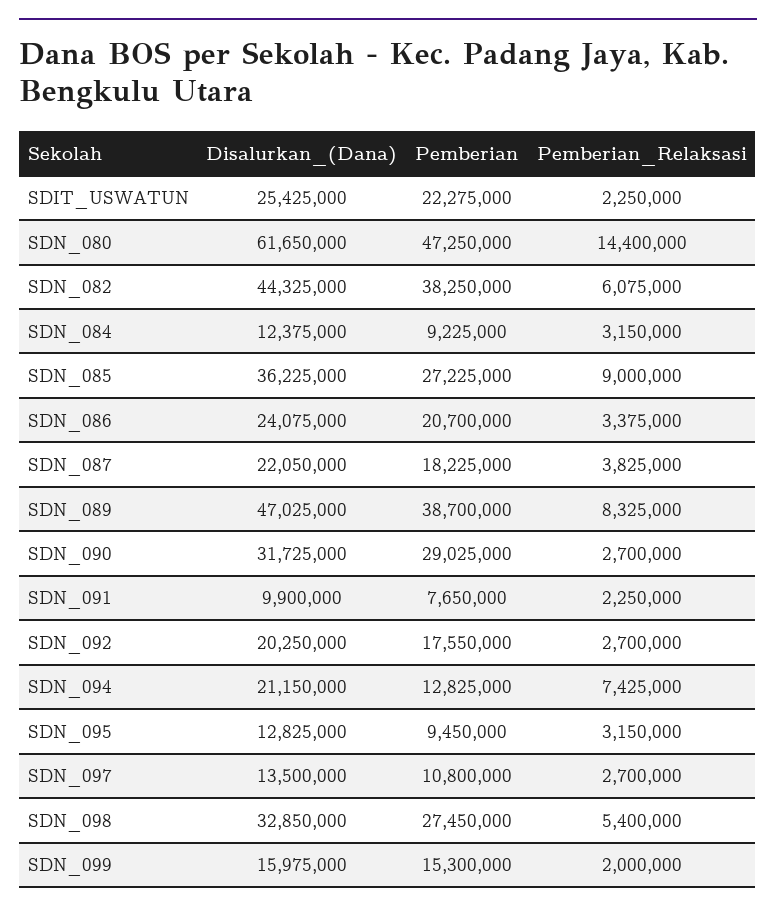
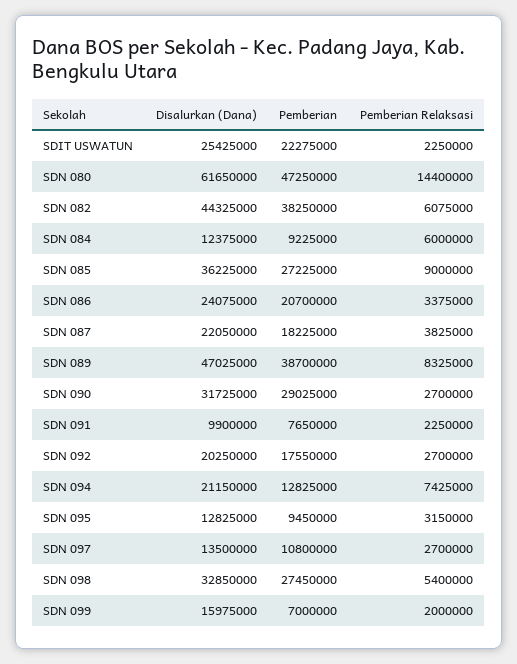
Pemberian_Relaksasi, SDN_084: 3150000 -> 6000000
Pemberian, SDN_099: 15300000 -> 7000000

